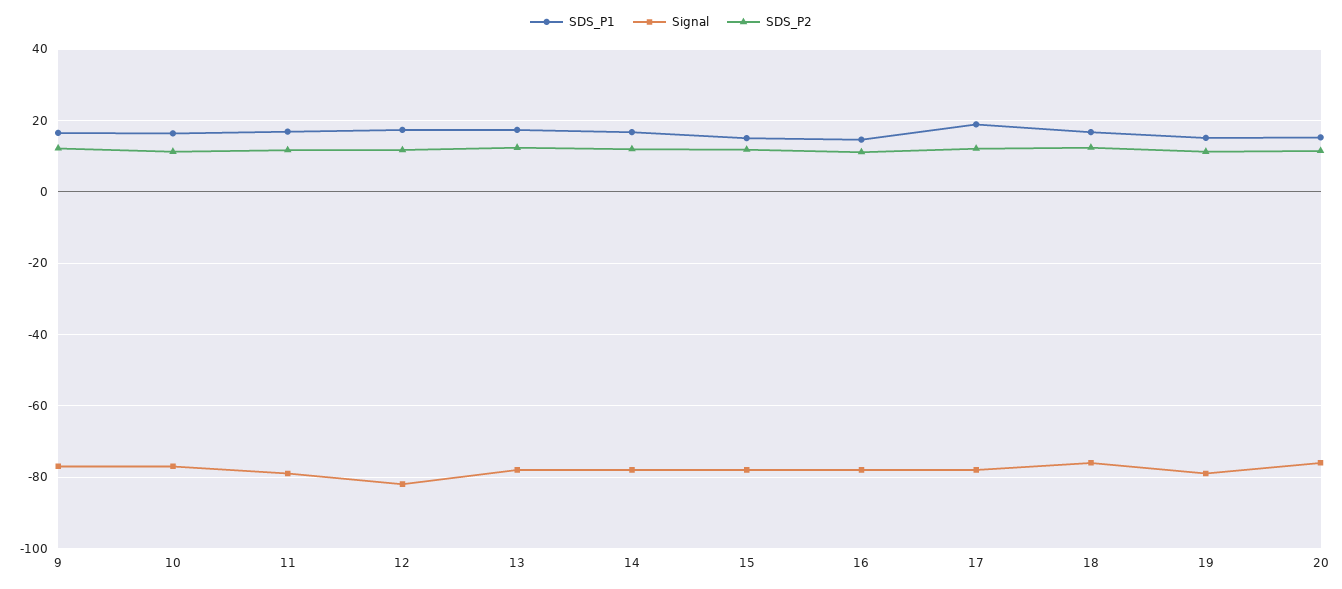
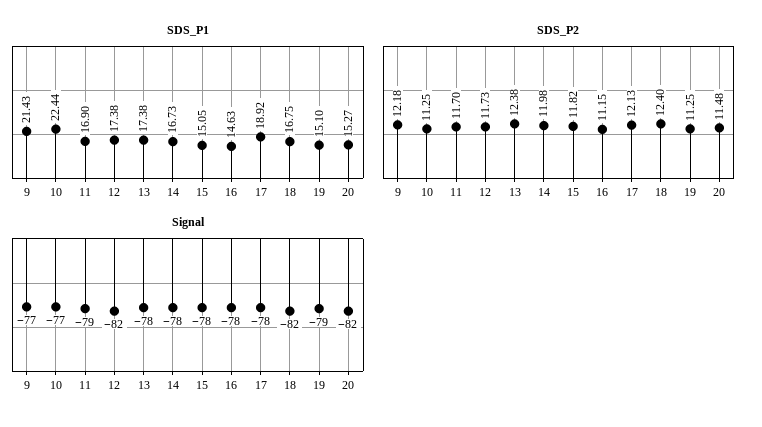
SDS_P1, 9: 16 -> 21.43
SDS_P1, 10: 16 -> 22.44
Signal, 18: -76 -> -82
Signal, 20: -76 -> -82

